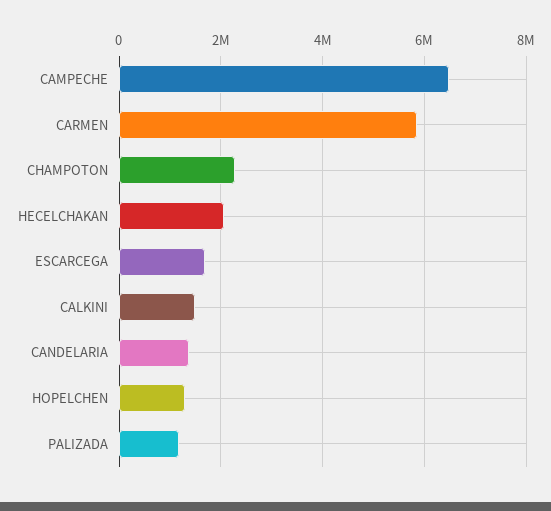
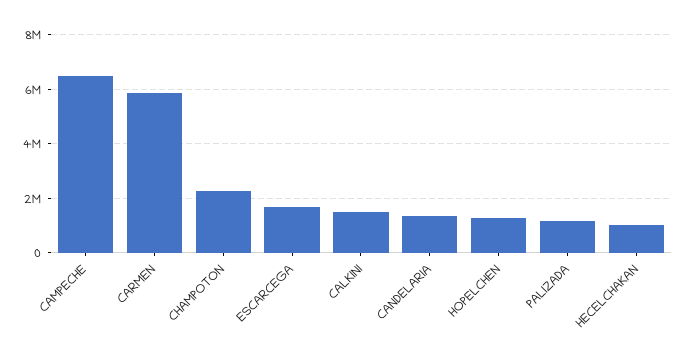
HECELCHAKAN: 2000000 -> 1000000

